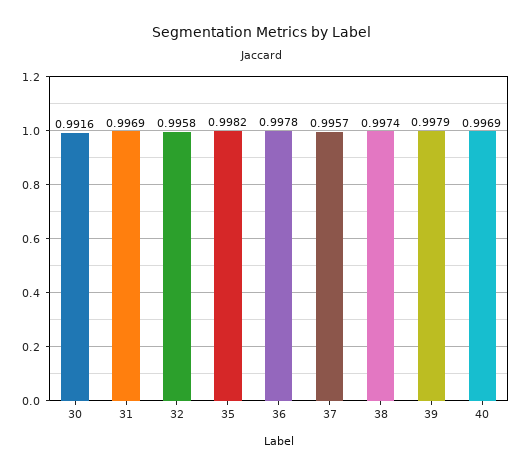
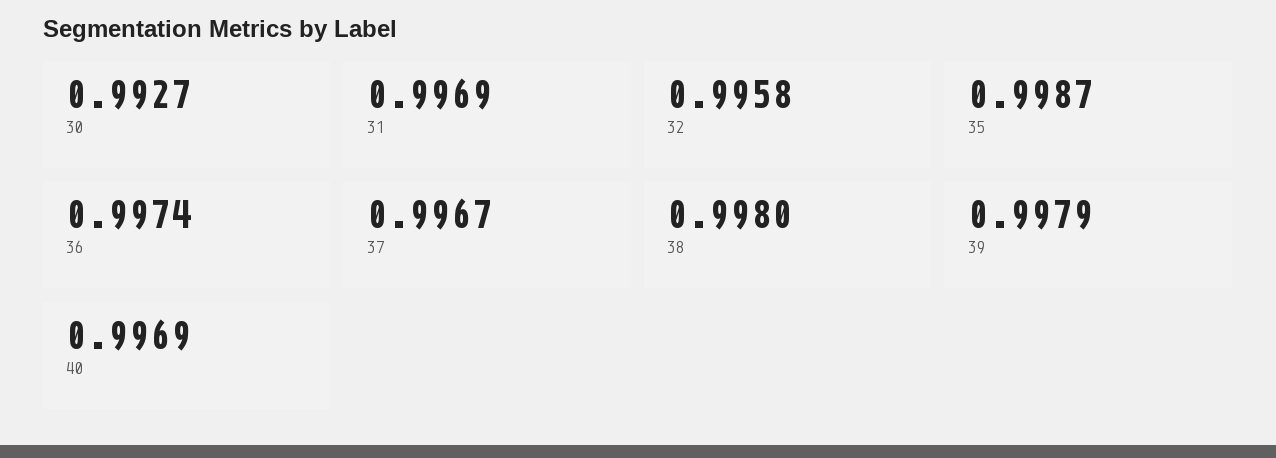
30: 0.9916 -> 0.9927
35: 0.9982 -> 0.9987
36: 0.9978 -> 0.9974
37: 0.9957 -> 0.9967
38: 0.9974 -> 0.998

